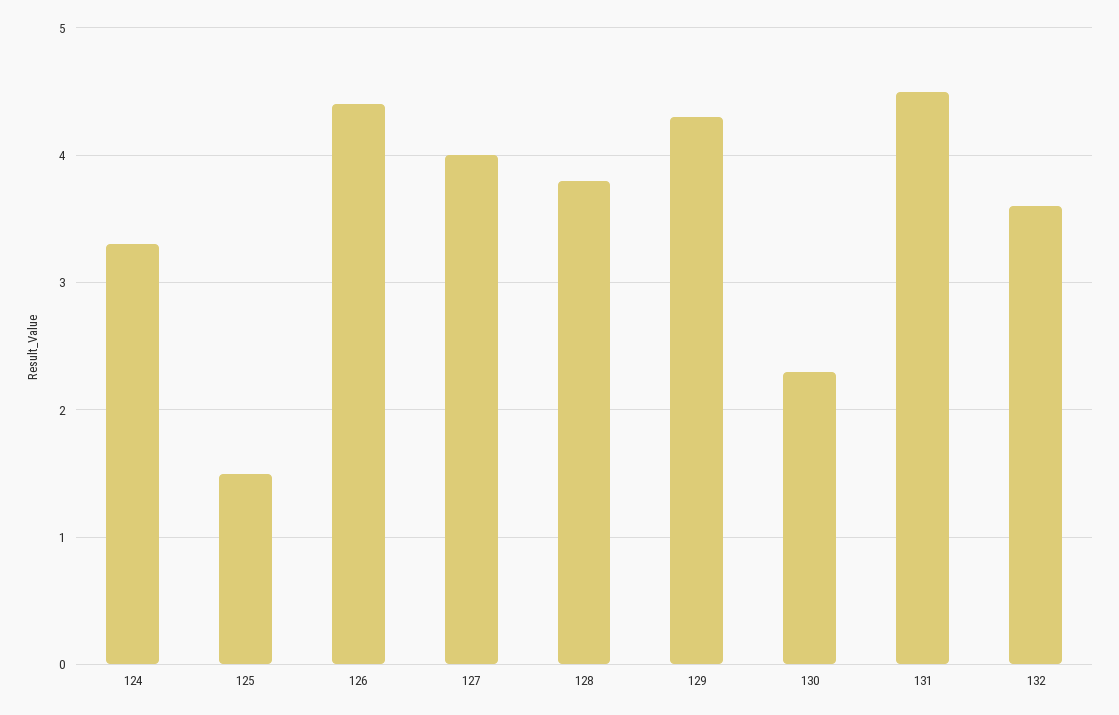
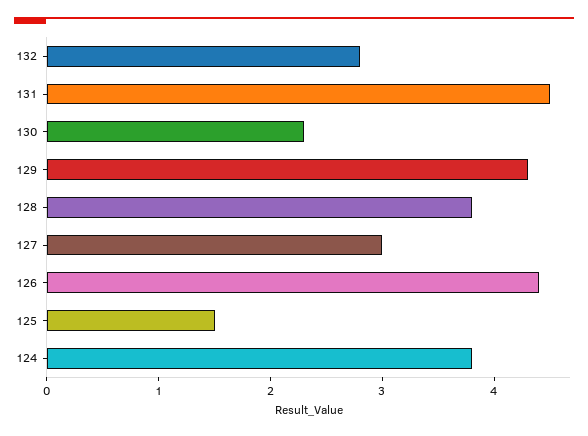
124: 3.3 -> 3.8
127: 4 -> 3
132: 3.6 -> 2.8

